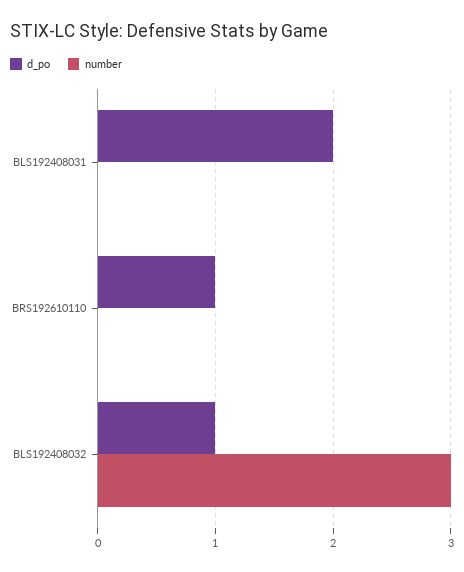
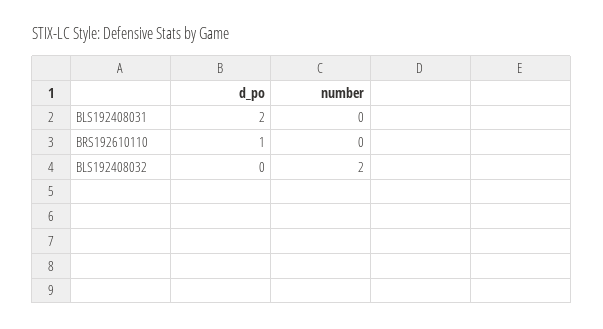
d_po, BLS192408032: 1 -> 0
number, BLS192408032: 3 -> 2

